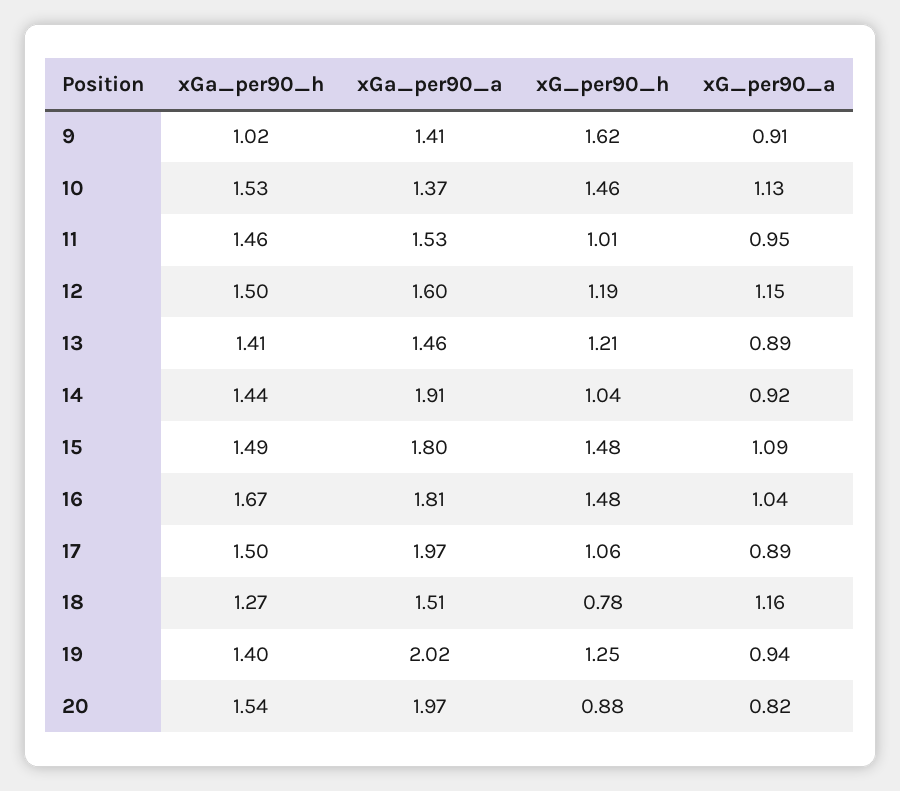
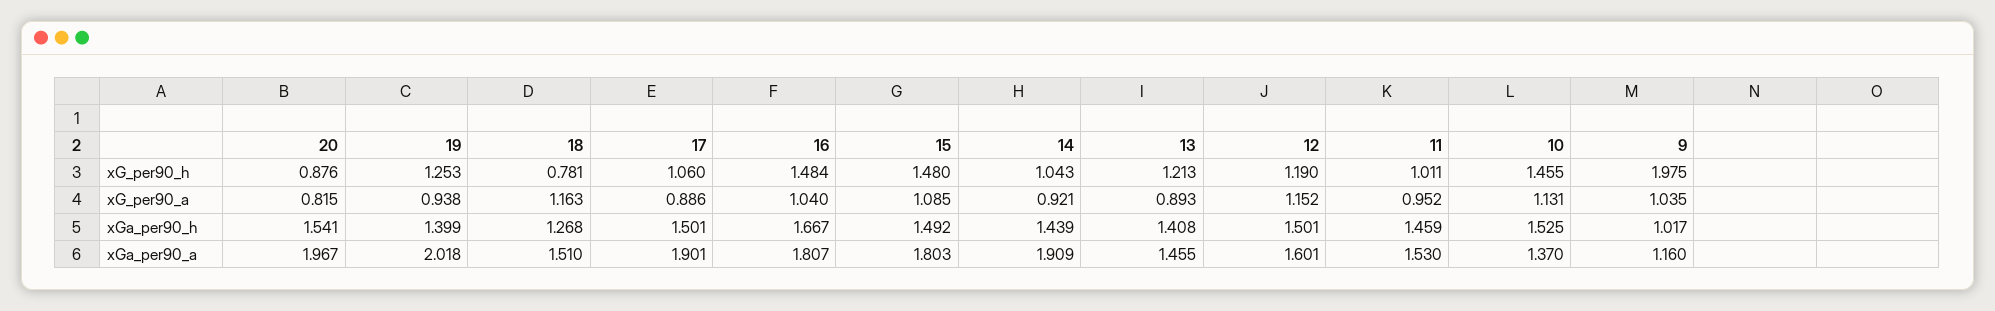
xGa_per90_a, 9: 1.41 -> 1.16
xG_per90_h, 9: 1.62 -> 1.975
xG_per90_a, 9: 0.91 -> 1.035
xGa_per90_a, 17: 1.97 -> 1.901

